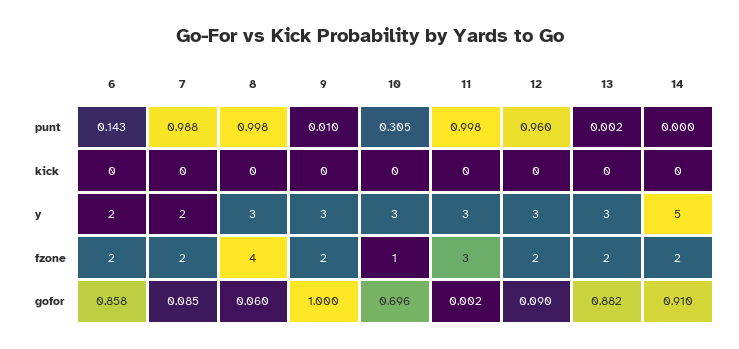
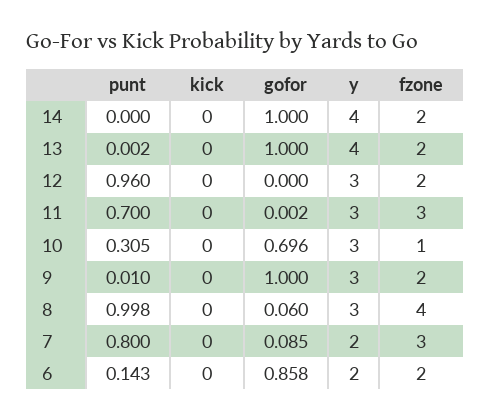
7, punt: 0.988 -> 0.8
11, punt: 0.998 -> 0.7
13, y: 3 -> 4
14, y: 5 -> 4
7, fzone: 2 -> 3
12, gofor: 0.09 -> 0
13, gofor: 0.882 -> 1
14, gofor: 0.91 -> 1

